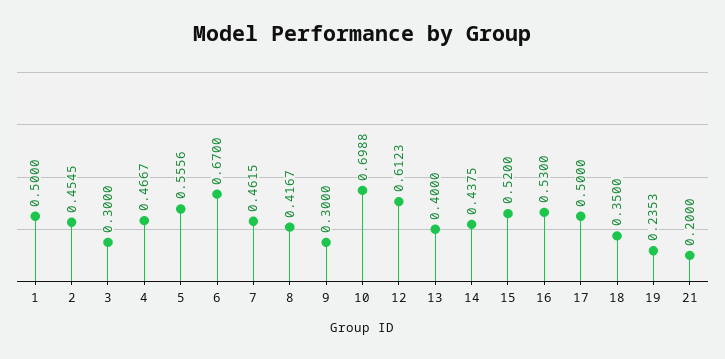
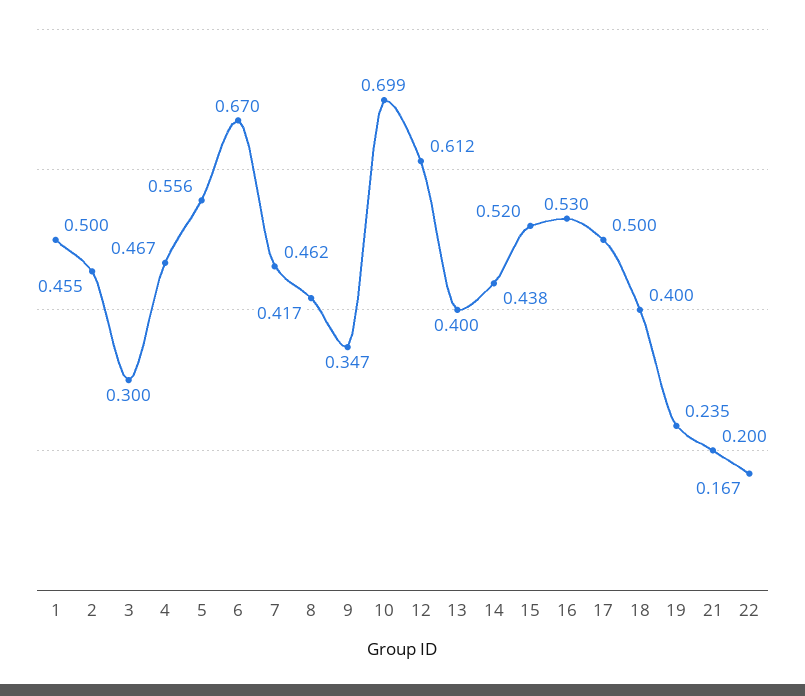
9: 0.3 -> 0.347
18: 0.35 -> 0.4
22: none -> 0.167

